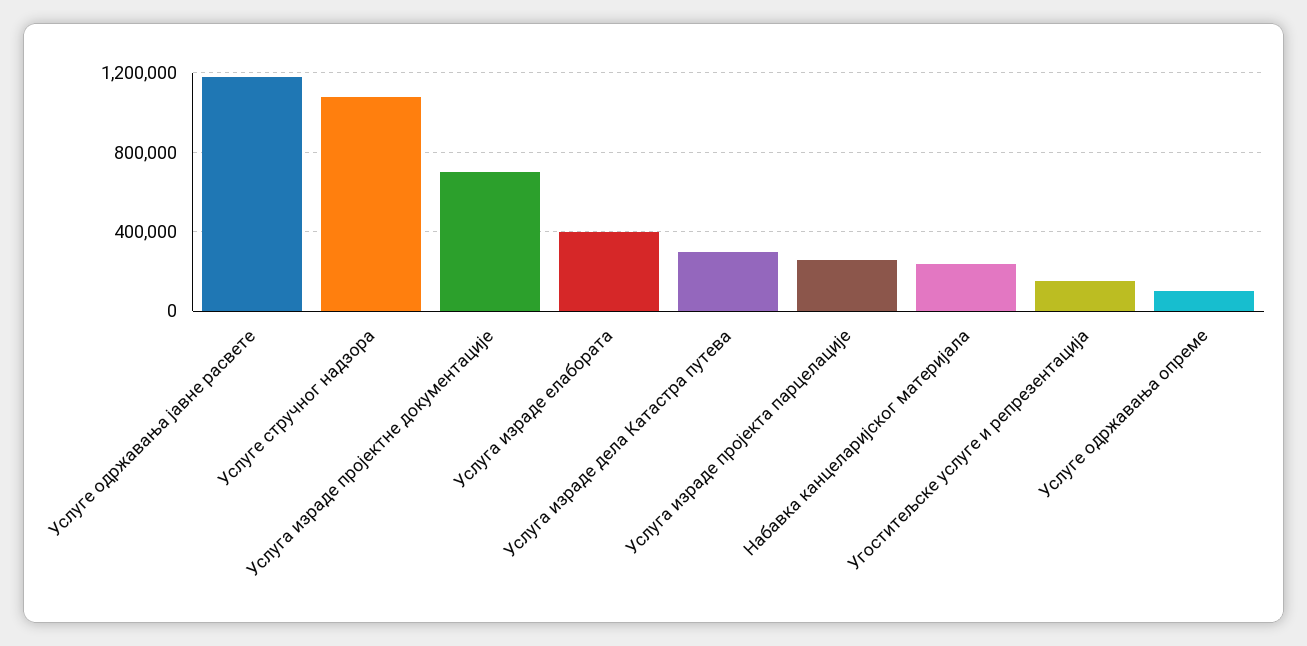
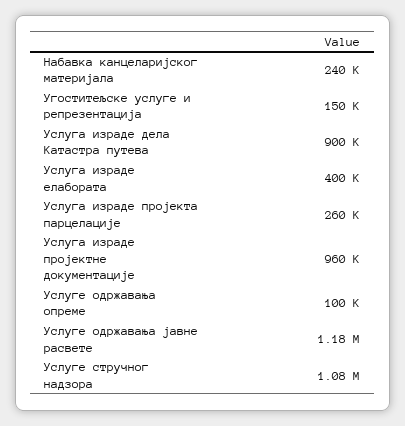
Услуга израде пројектне документације: 700000 -> 960000
Услуга израде дела Катастра путева: 300000 -> 900000

